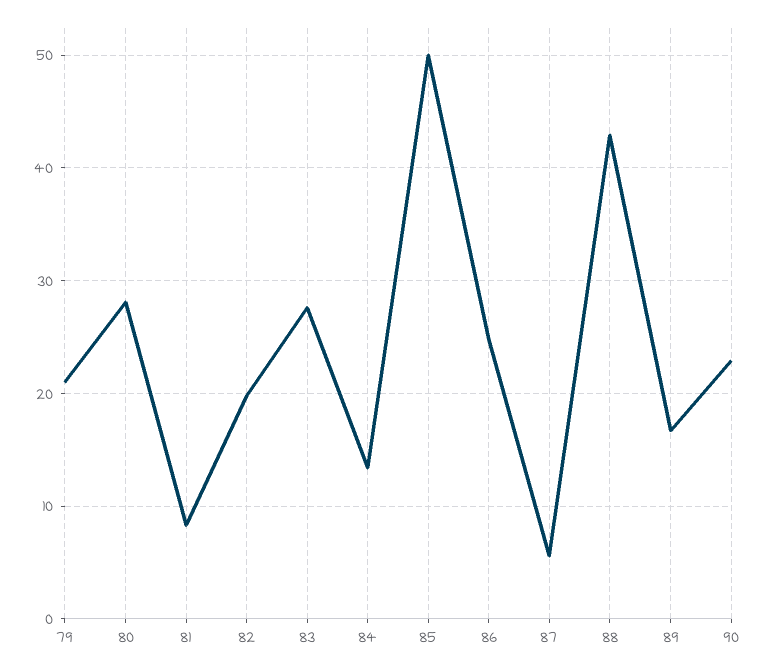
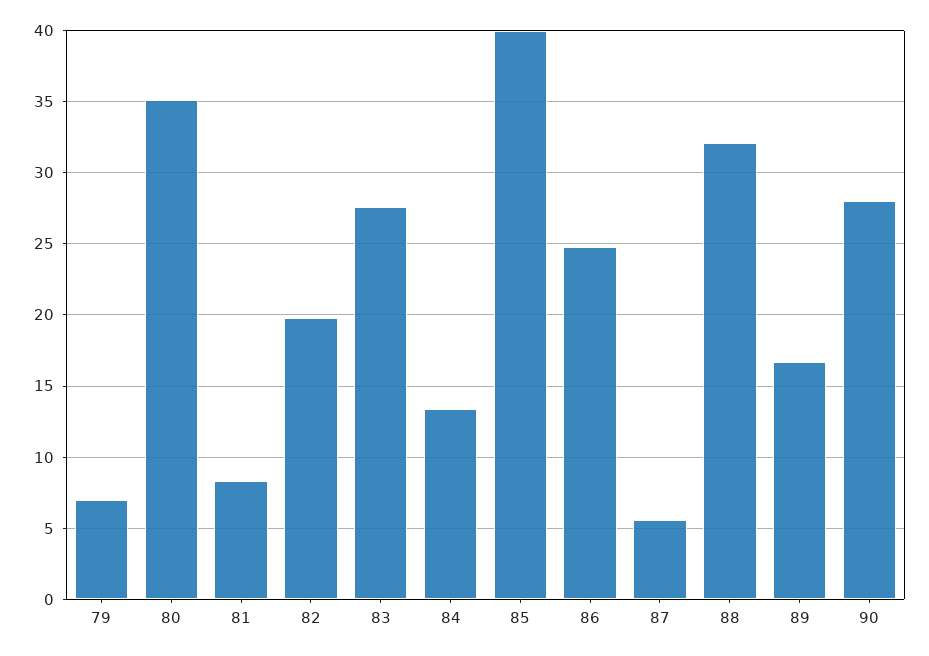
79: 21 -> 7
80: 28 -> 35
85: 50 -> 40
88: 43 -> 32
90: 23 -> 28

